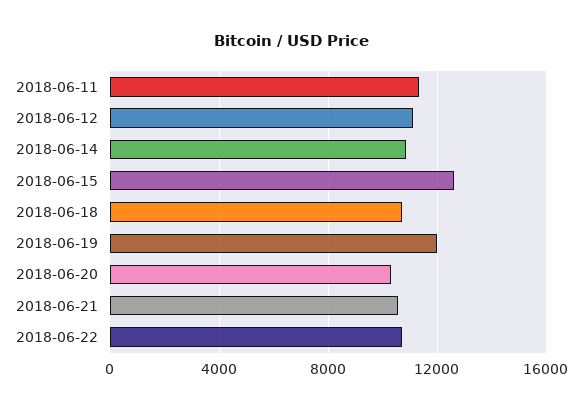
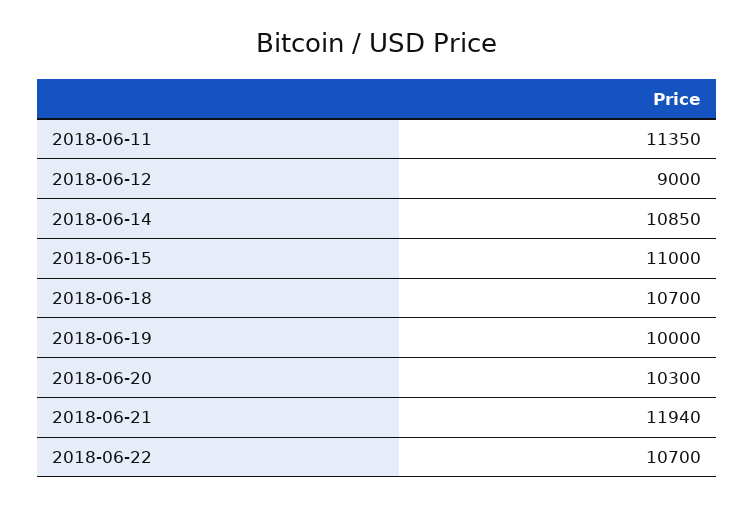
2018-06-12: 11000 -> 9000
2018-06-15: 12500 -> 11000
2018-06-19: 12000 -> 10000
2018-06-21: 10500 -> 11940

